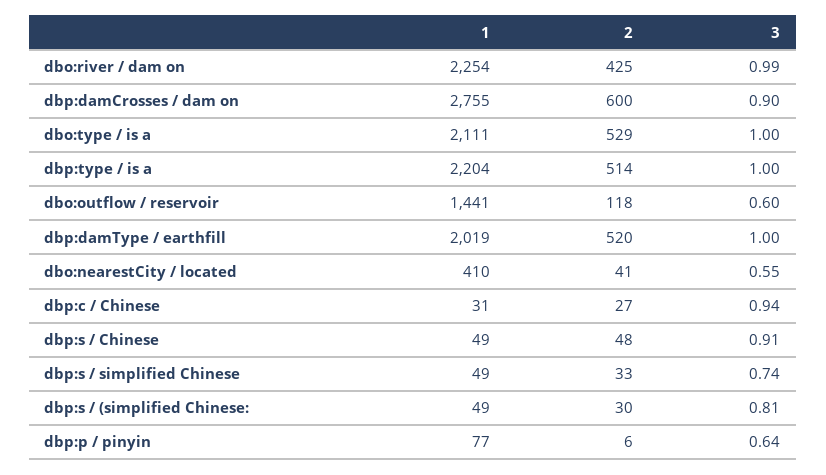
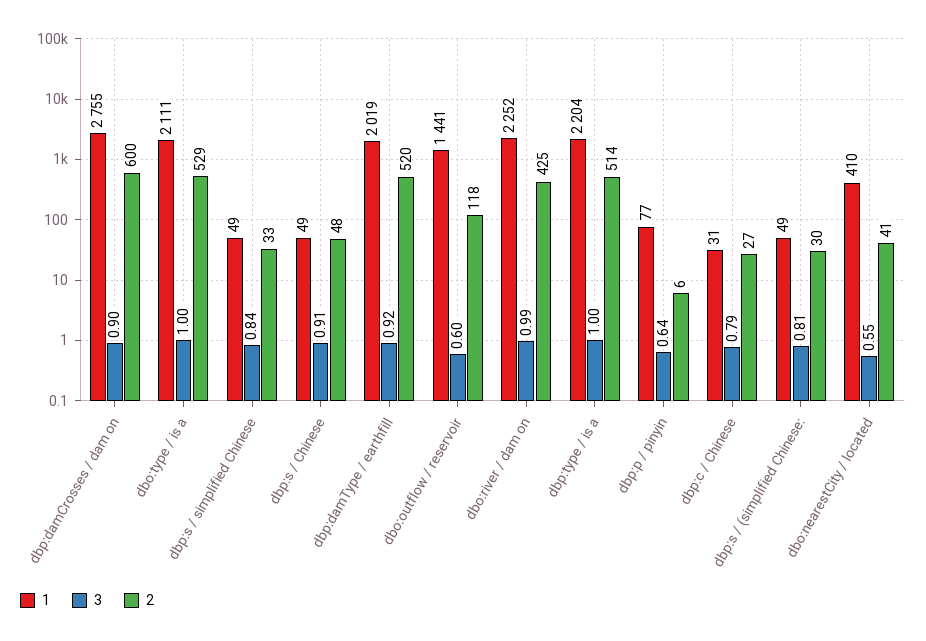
1, dbo:river / dam on: 2254 -> 2252
3, dbp:damType / earthfill: 1 -> 0.92
3, dbp:c / Chinese: 0.94 -> 0.79
3, dbp:s / simplified Chinese: 0.74 -> 0.84

